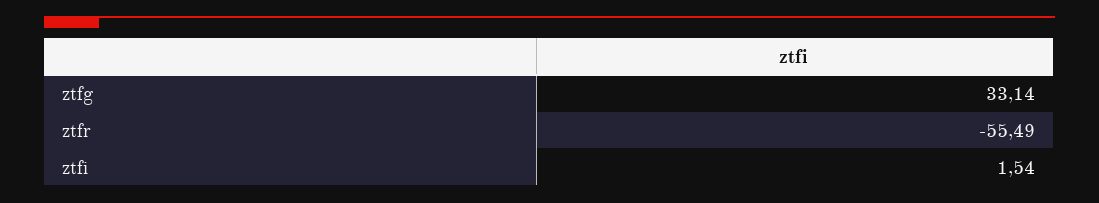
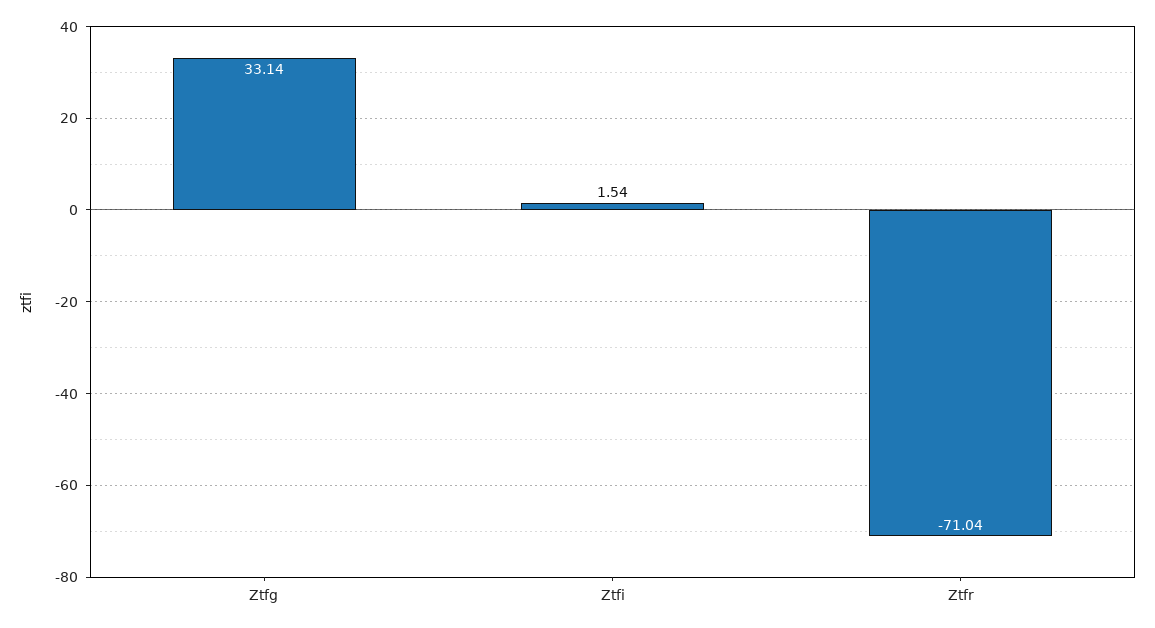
ztfr: -55.49 -> -71.04

